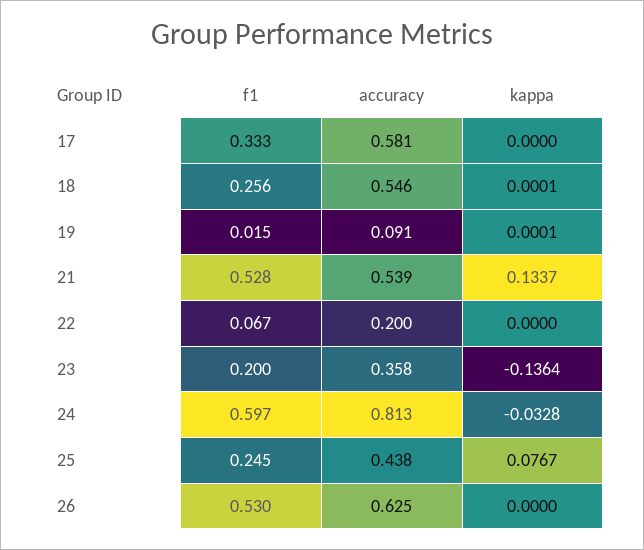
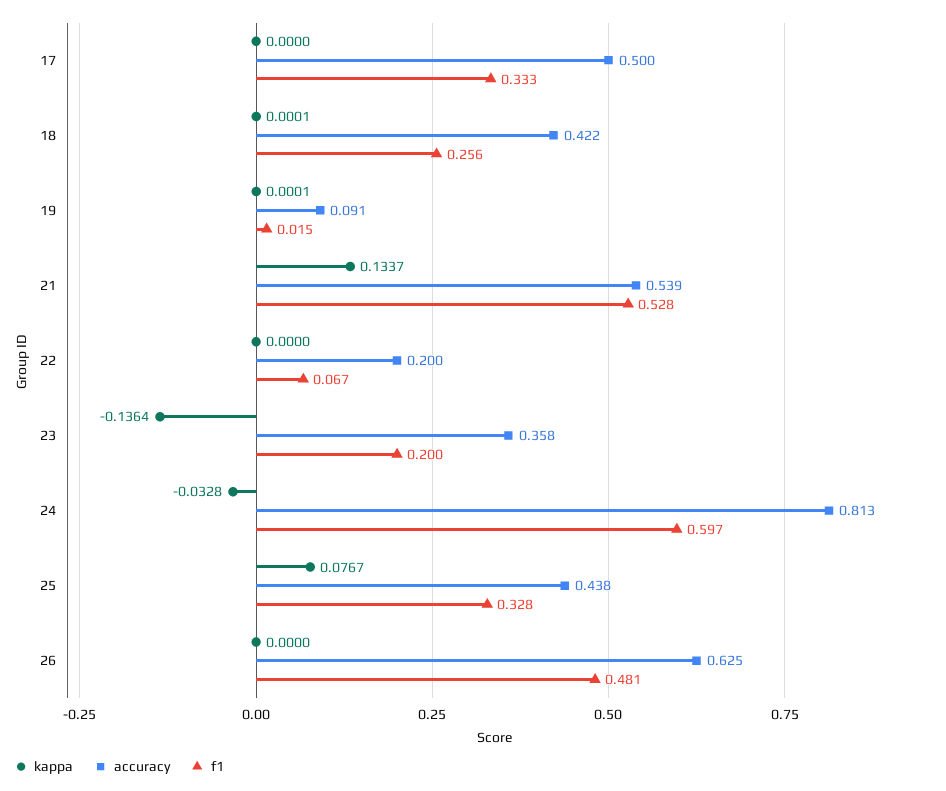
accuracy, 17: 0.581 -> 0.5
accuracy, 18: 0.546 -> 0.422
f1, 25: 0.245 -> 0.328
f1, 26: 0.53 -> 0.481

